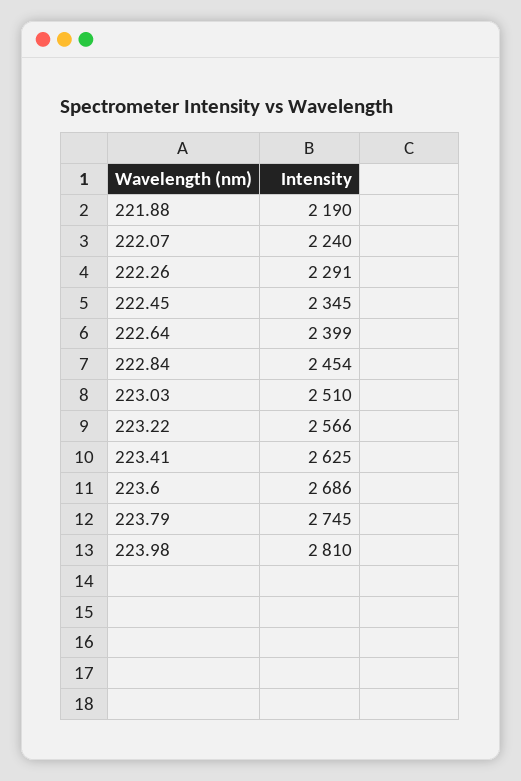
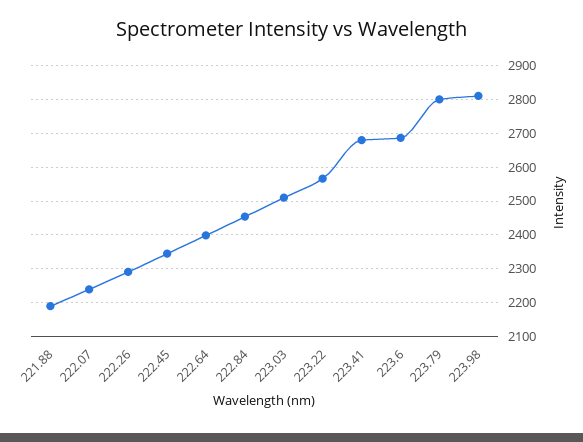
223.41: 2625 -> 2680
223.79: 2745 -> 2800

